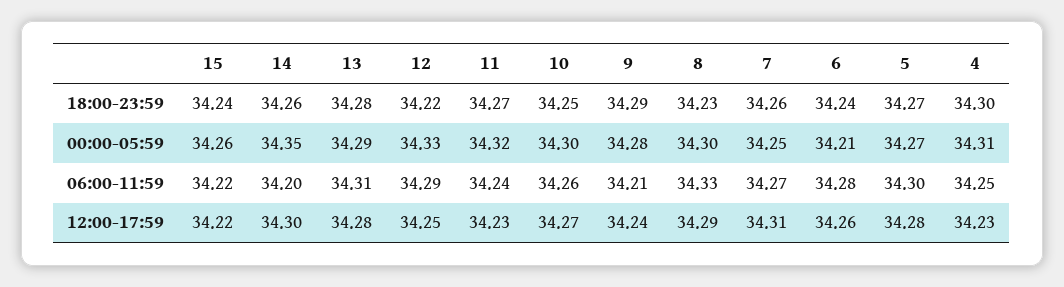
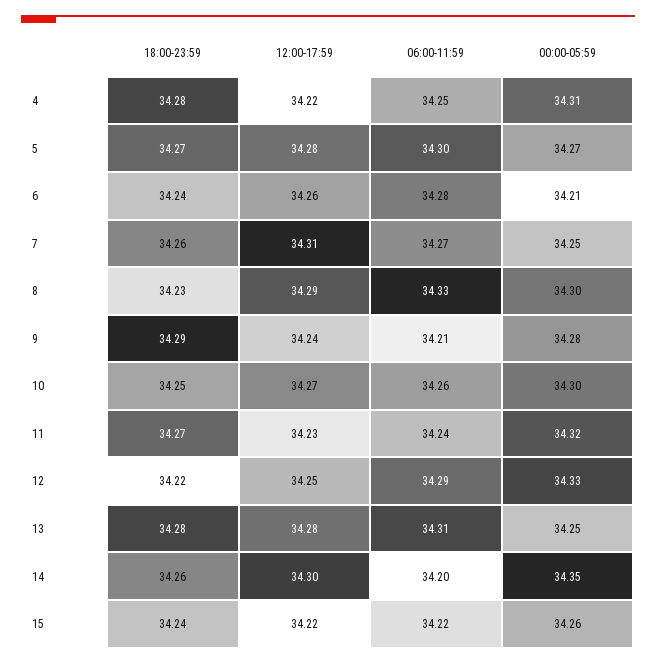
4, 18:00-23:59: 34.3 -> 34.28
13, 00:00-05:59: 34.29 -> 34.25
4, 12:00-17:59: 34.23 -> 34.22

